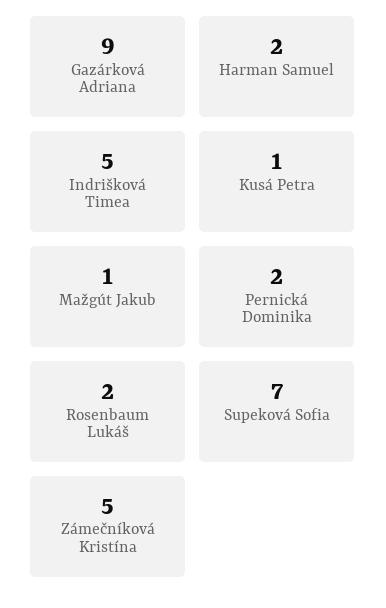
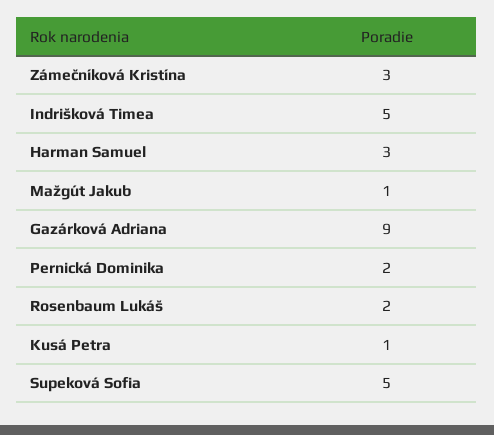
Harman Samuel: 2 -> 3
Supeková Sofia: 7 -> 5
Zámečníková Kristína: 5 -> 3

